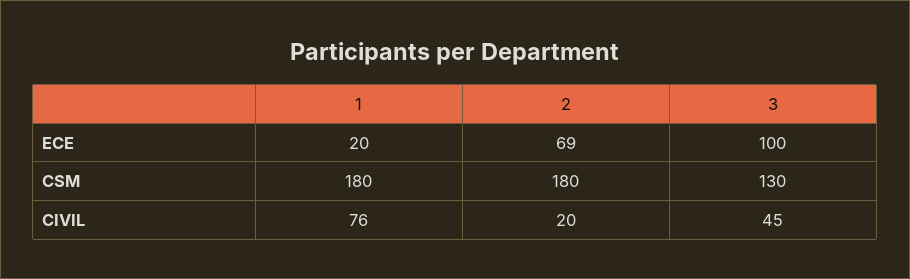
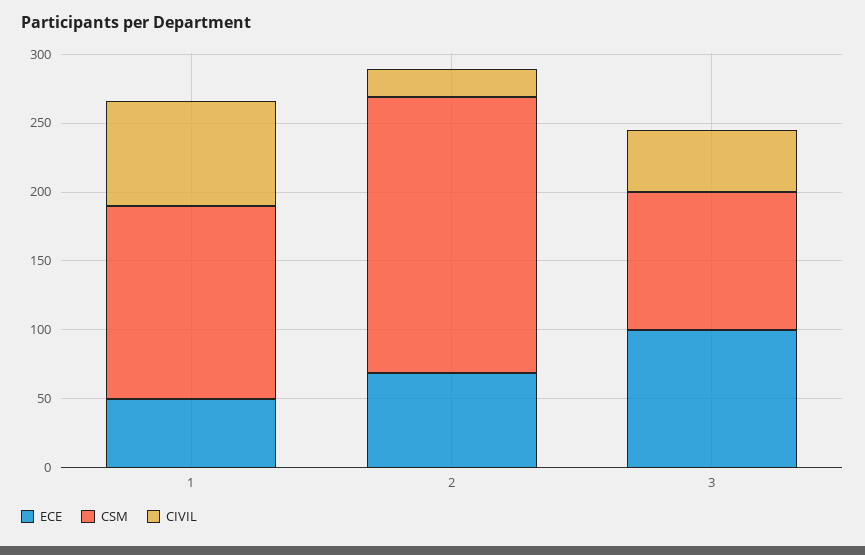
ECE, 1: 20 -> 50
CSM, 1: 180 -> 140
CSM, 2: 180 -> 200
CSM, 3: 130 -> 100

